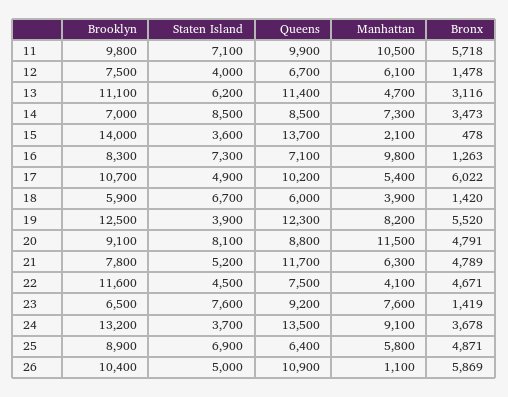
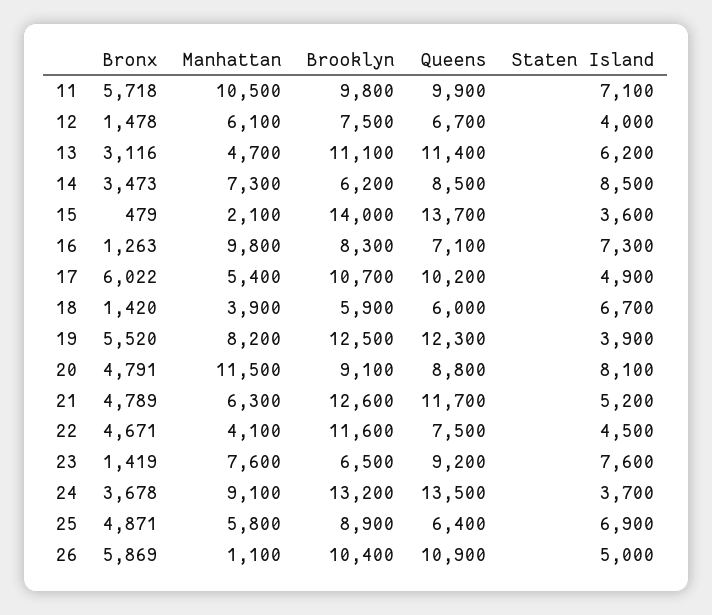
Brooklyn, 14: 7000 -> 6200
Bronx, 15: 478 -> 479
Brooklyn, 21: 7800 -> 12600

